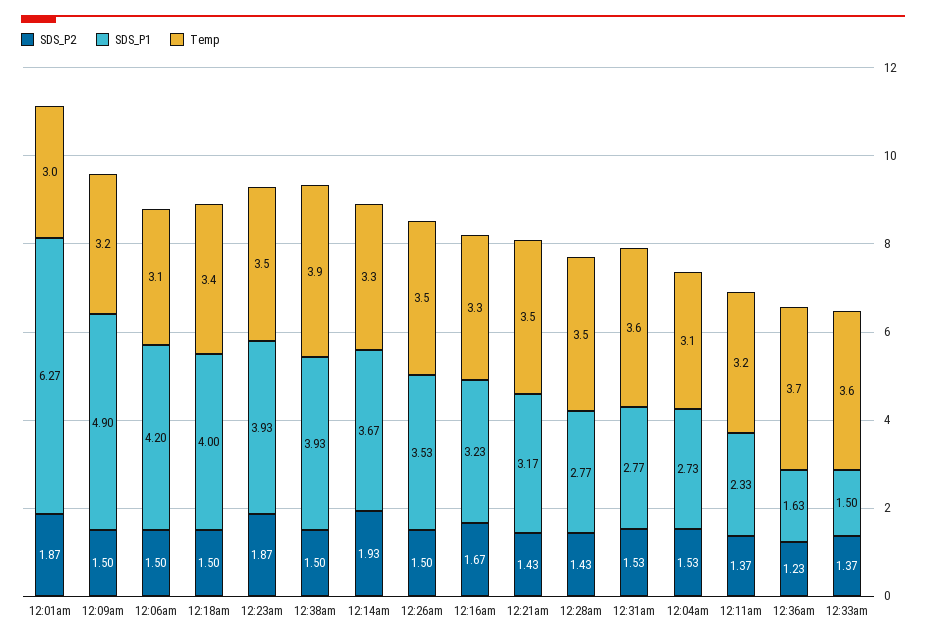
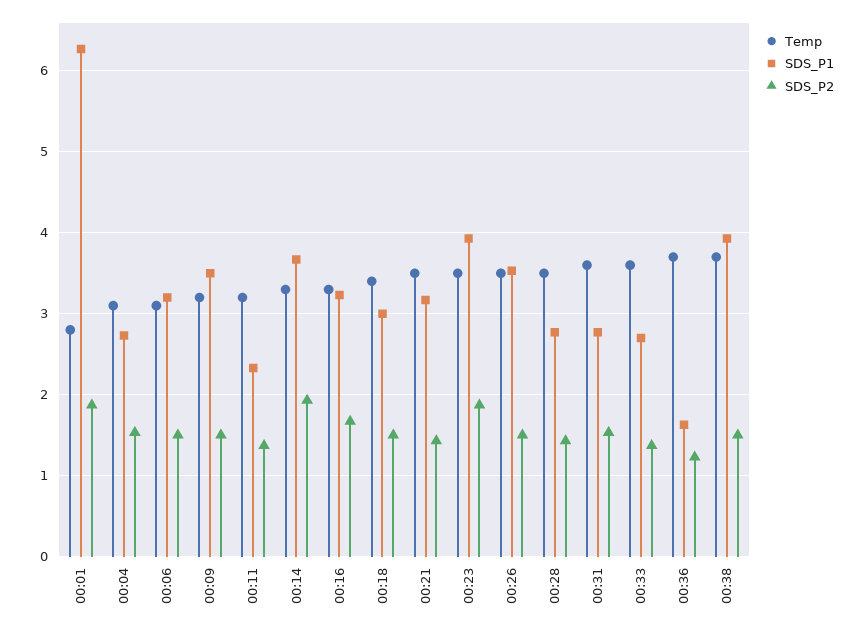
Temp, 12:01am: 3 -> 2.8
SDS_P1, 12:09am: 4.9 -> 3.5
SDS_P1, 12:06am: 4.2 -> 3.2
SDS_P1, 12:18am: 4 -> 3
Temp, 12:38am: 3.9 -> 3.7
SDS_P1, 12:33am: 1.5 -> 2.7

